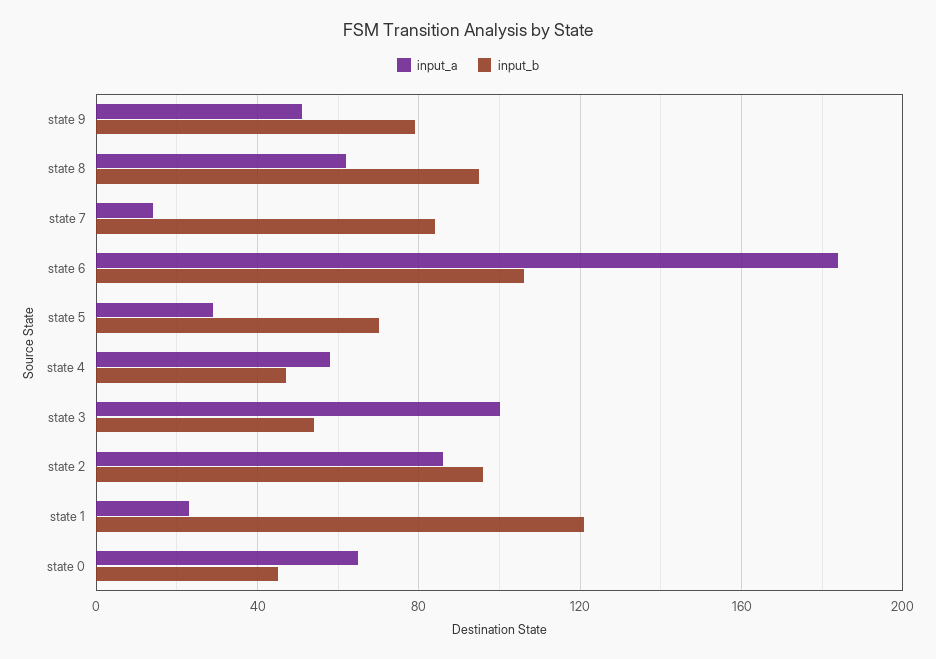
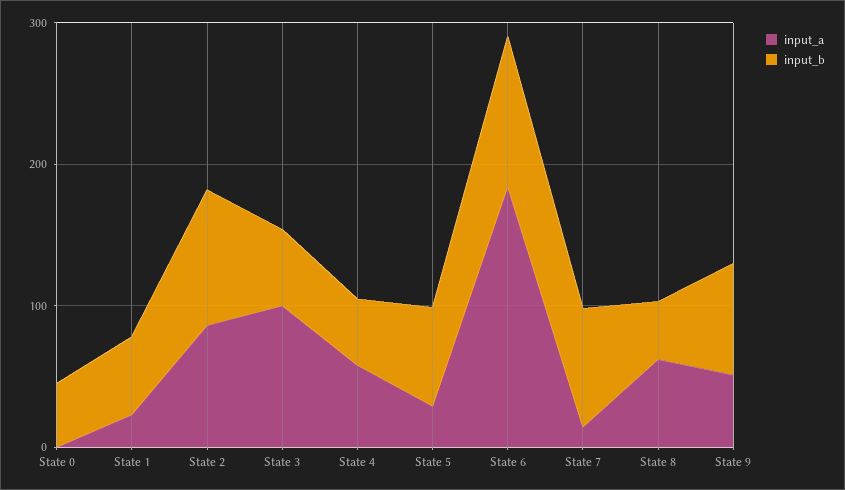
input_b, state 8: 95 -> 40
input_b, state 1: 120 -> 60
input_a, state 0: 65 -> 0

